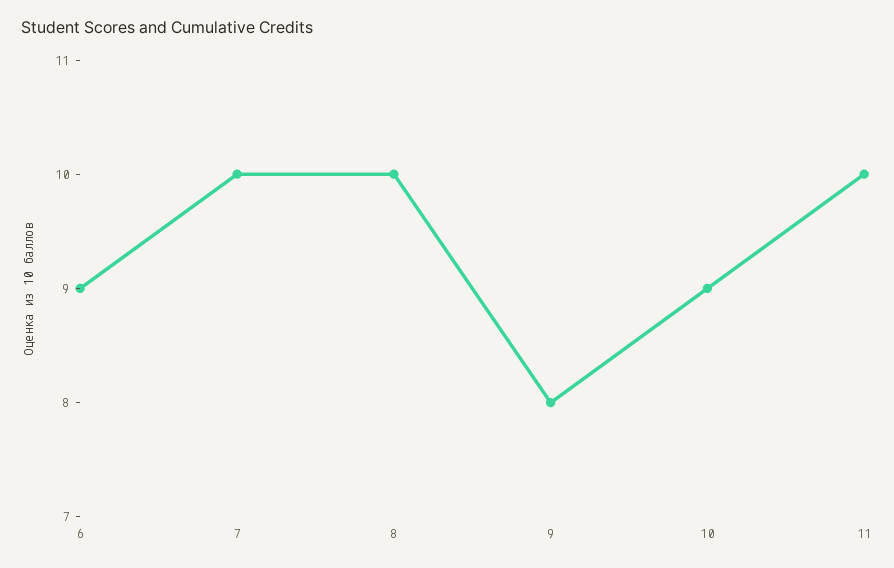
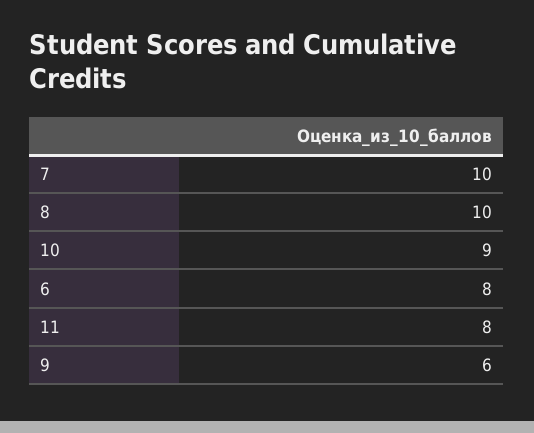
6: 9 -> 8
9: 8 -> 6
11: 10 -> 8

